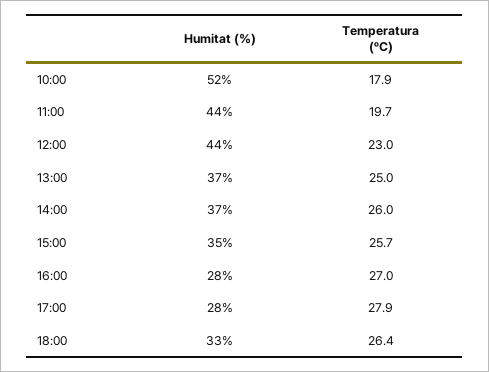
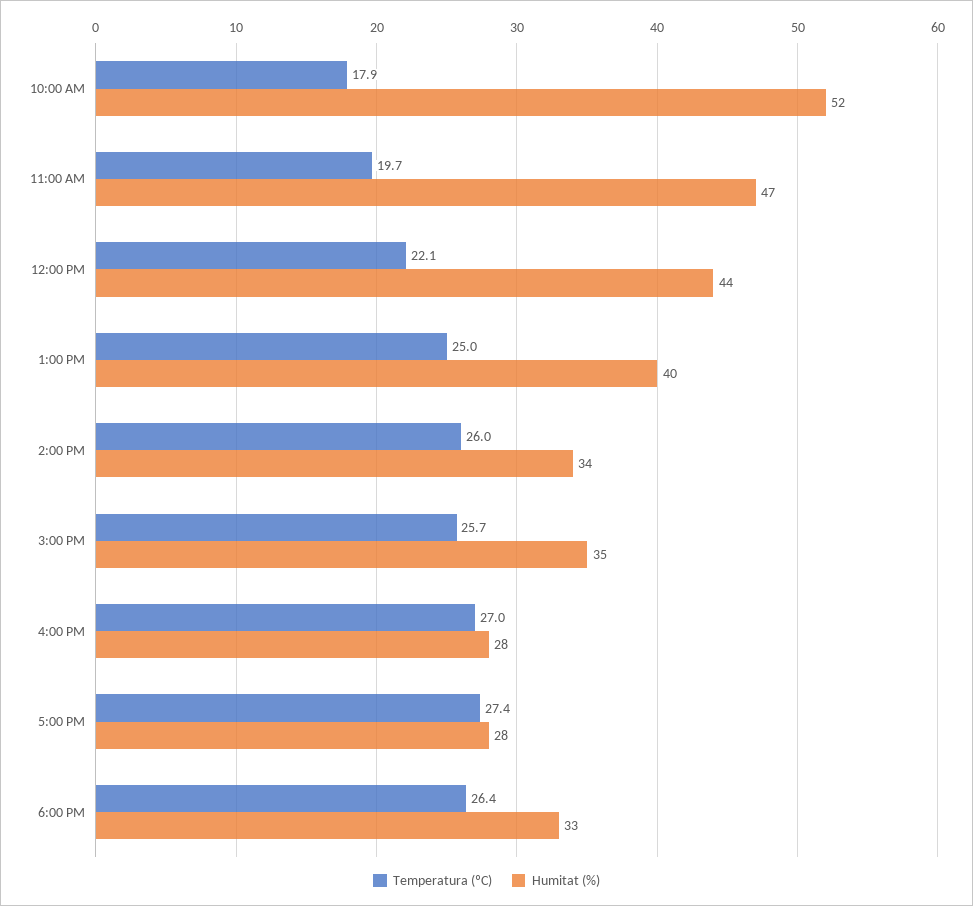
Humitat (%), 11:00: 44 -> 47
Temperatura (ºC), 12:00: 23 -> 22.1
Humitat (%), 13:00: 37 -> 40
Humitat (%), 14:00: 37 -> 34
Temperatura (ºC), 17:00: 27.9 -> 27.4

